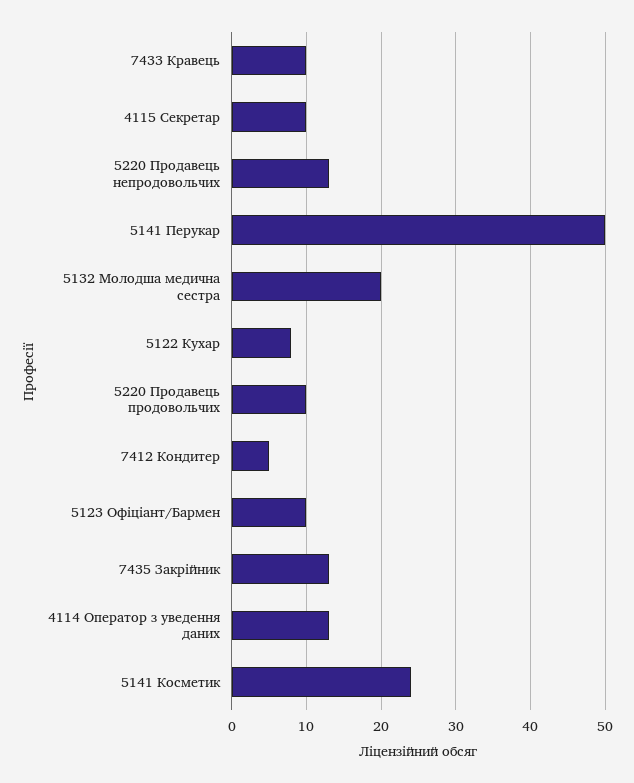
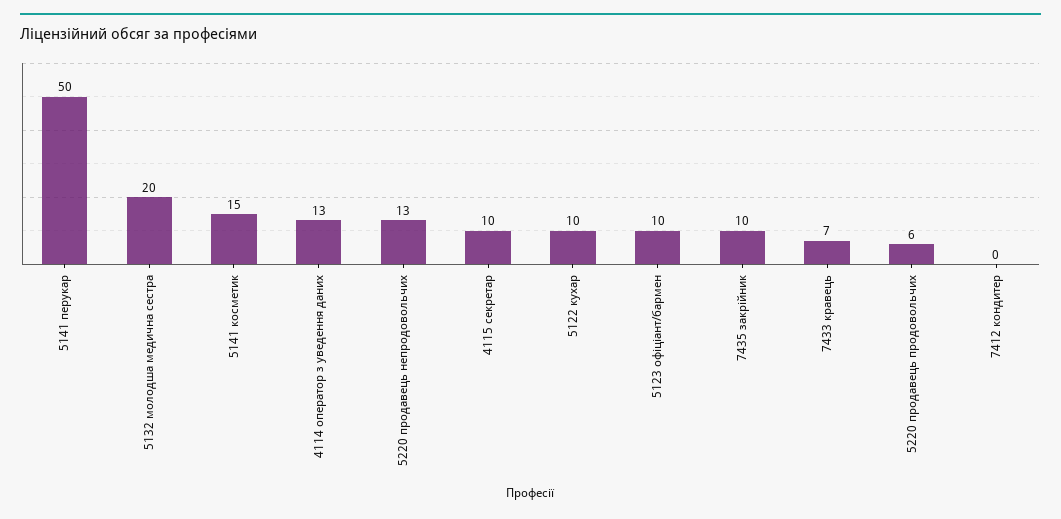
7433 Кравець: 10 -> 7
5122 Кухар: 8 -> 10
5220 Продавець продовольчих: 10 -> 6
7412 Кондитер: 5 -> 0
7435 Закрійник: 13 -> 10
5141 Косметик: 24 -> 15

